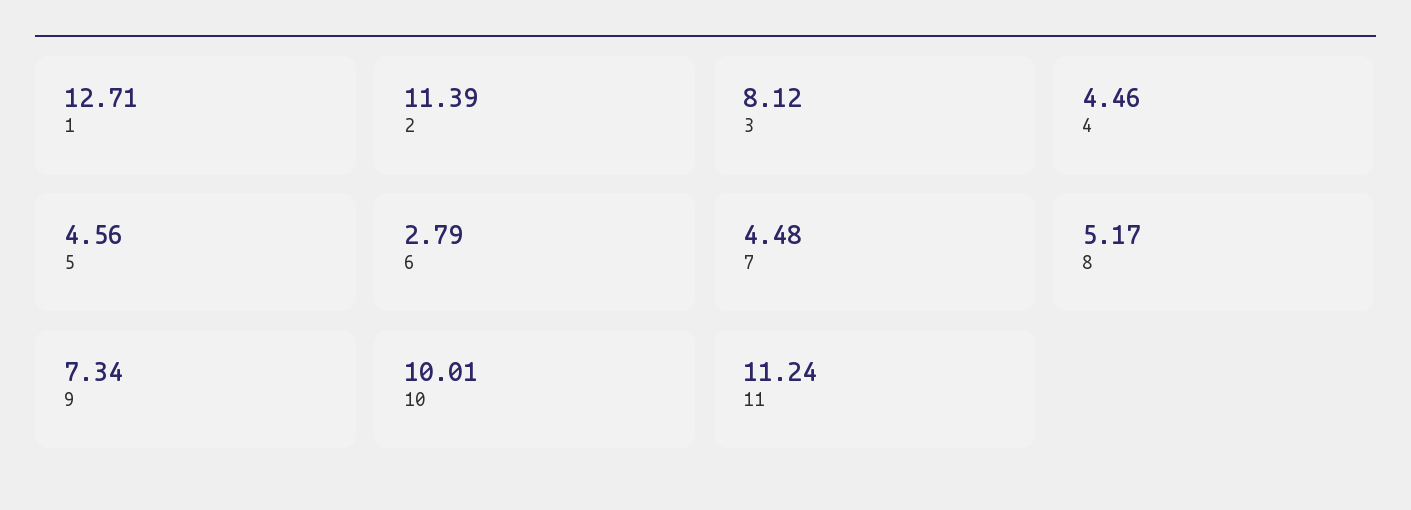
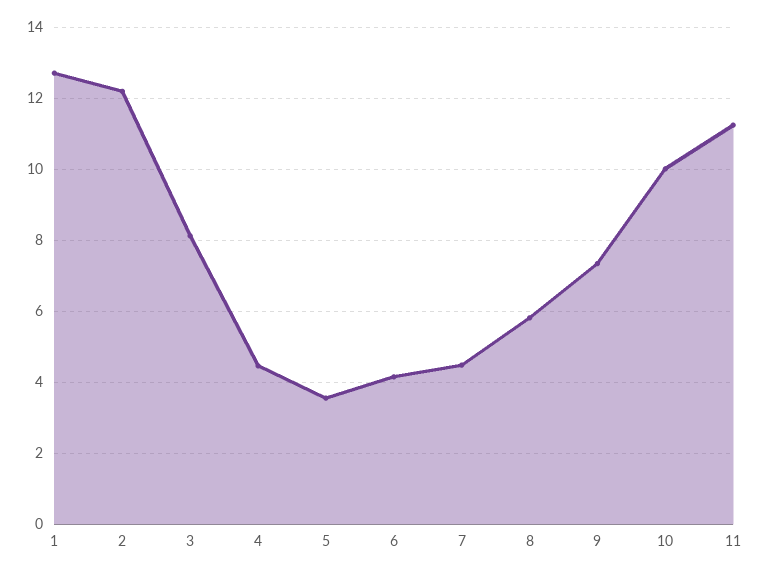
2: 11.39 -> 12.2
5: 4.56 -> 3.6
6: 2.79 -> 4.2
8: 5.17 -> 5.8

